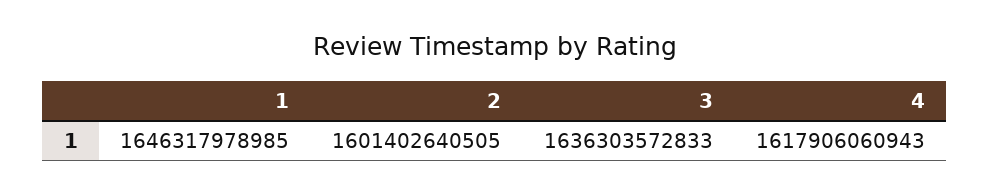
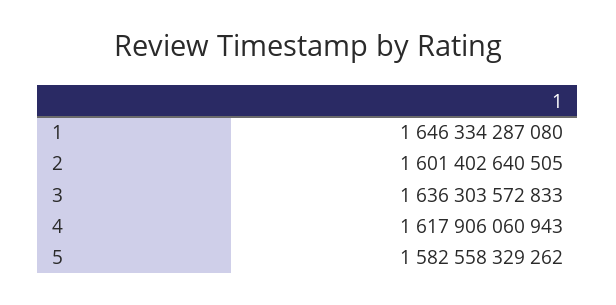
1: 1646317978985 -> 1646334287080
5: none -> 1582558329262

